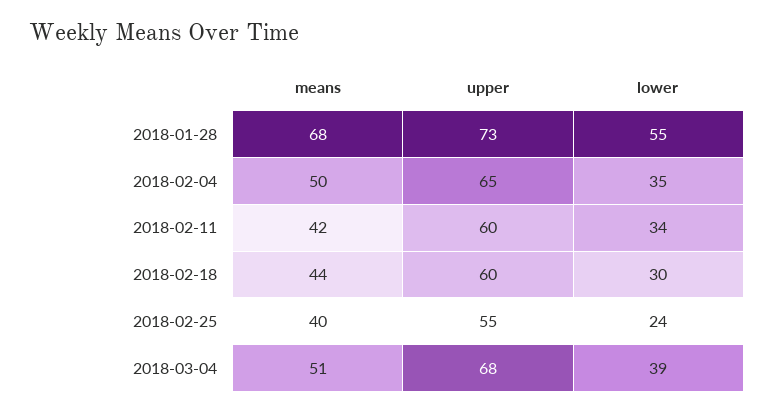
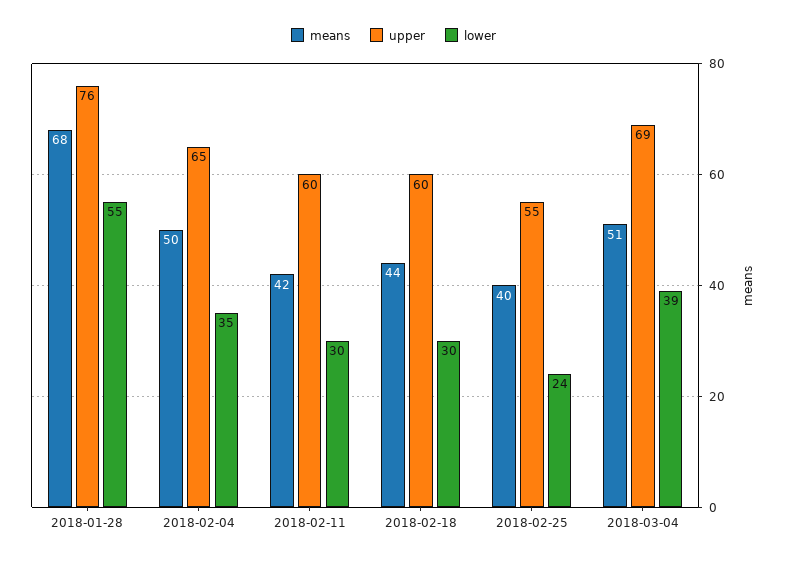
upper, 2018-01-28: 73 -> 76
lower, 2018-02-11: 34 -> 30
upper, 2018-03-04: 68 -> 69

